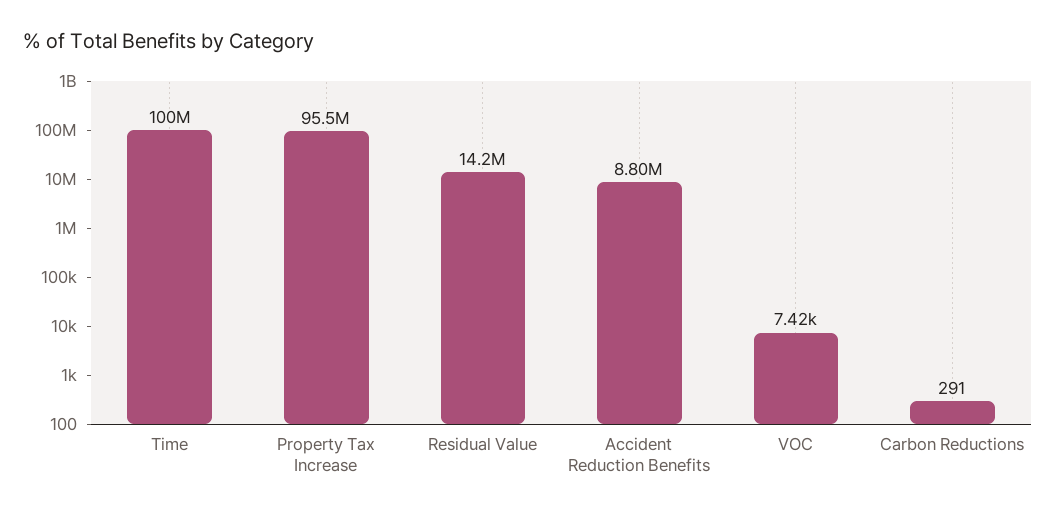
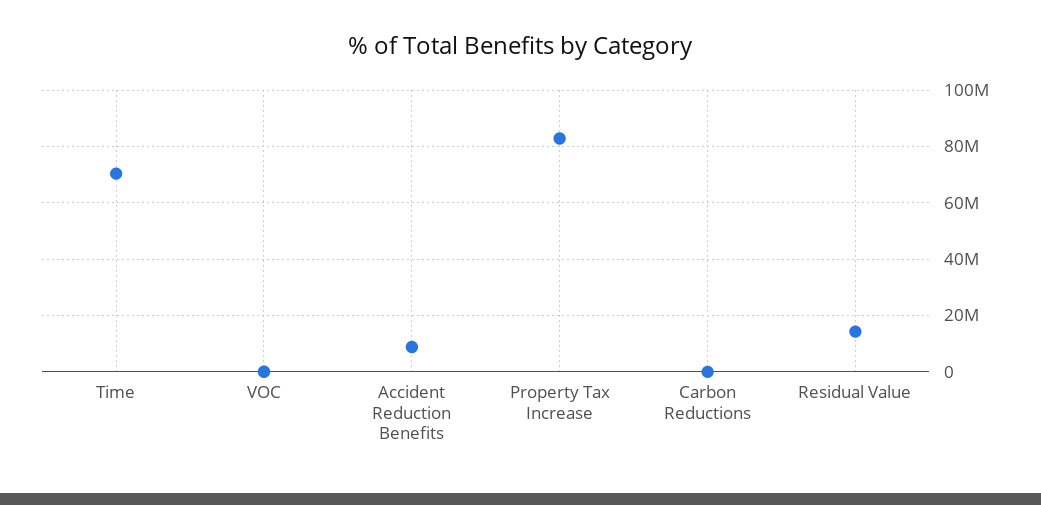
Time: 100000000 -> 70000000
Property Tax Increase: 95500000 -> 82500000

